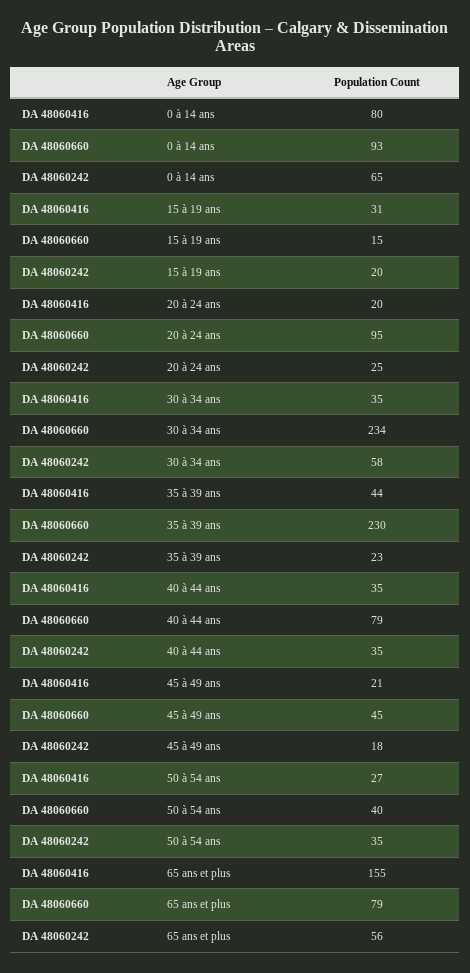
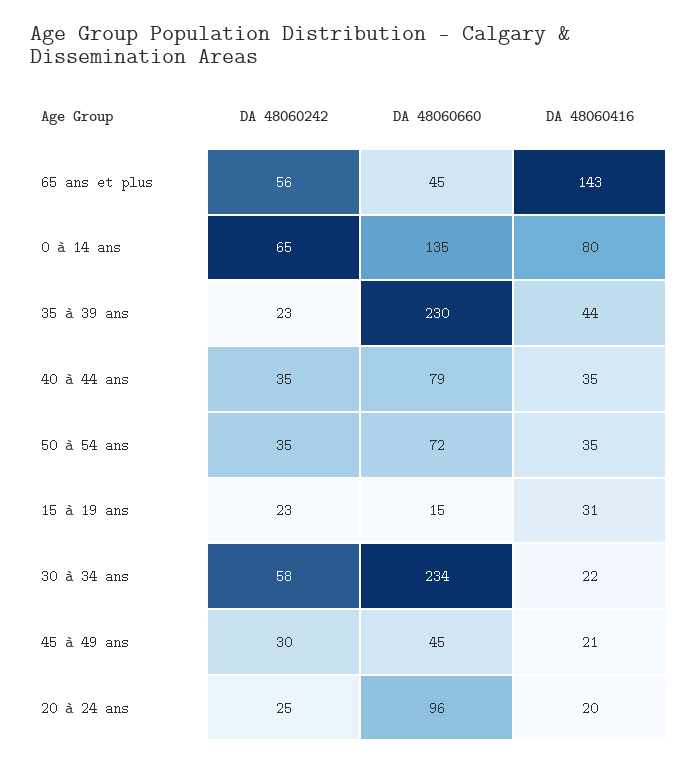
DA 48060660, 0 à 14 ans: 93 -> 135
DA 48060242, 15 à 19 ans: 20 -> 23
DA 48060660, 20 à 24 ans: 95 -> 96
DA 48060416, 30 à 34 ans: 35 -> 22
DA 48060242, 45 à 49 ans: 18 -> 30
DA 48060416, 50 à 54 ans: 27 -> 35
DA 48060660, 50 à 54 ans: 40 -> 72
DA 48060416, 65 ans et plus: 155 -> 143
DA 48060660, 65 ans et plus: 79 -> 45

